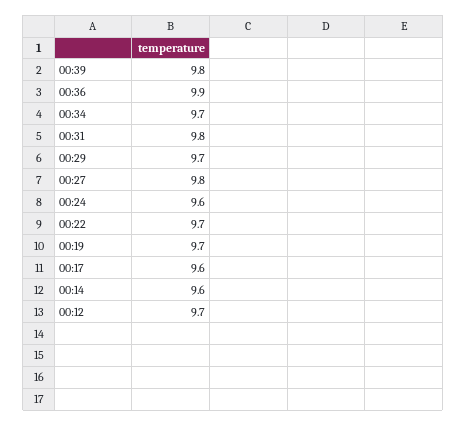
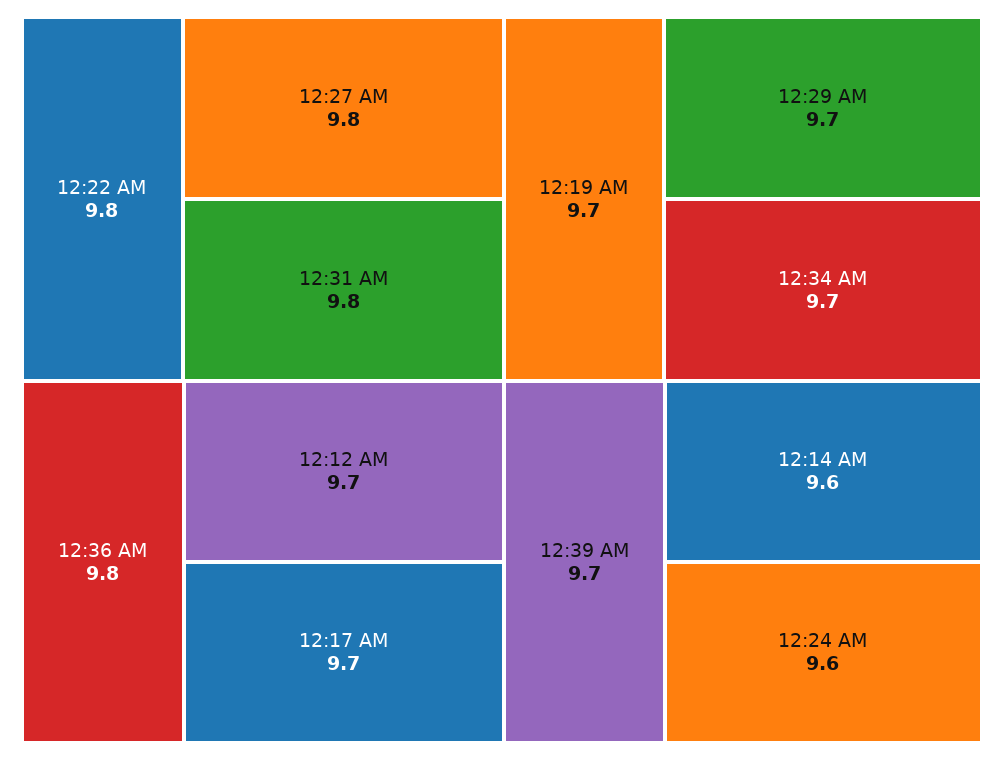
00:39: 9.8 -> 9.7
00:36: 9.9 -> 9.8
00:22: 9.7 -> 9.8
00:17: 9.6 -> 9.7

